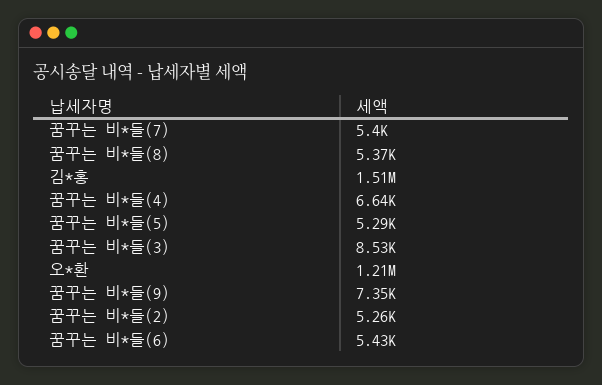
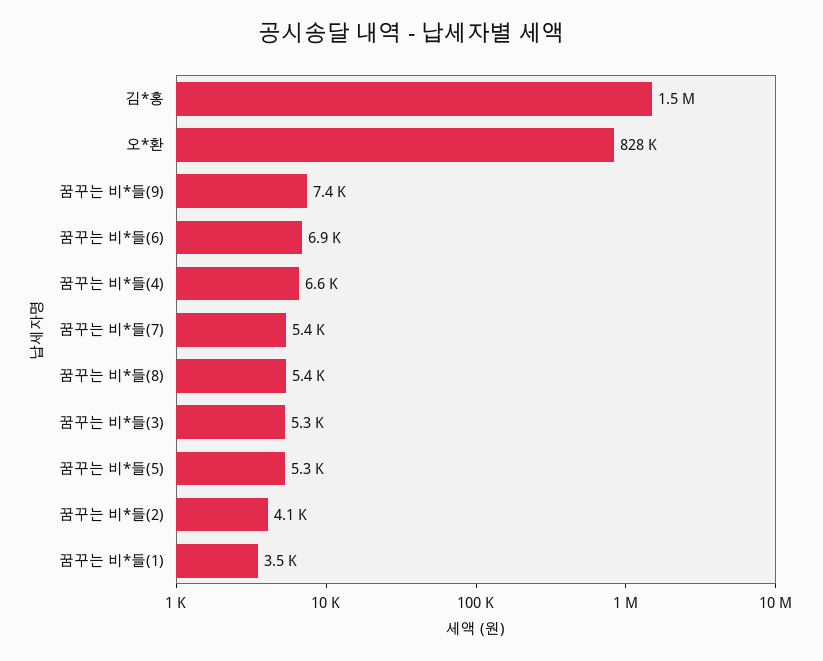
꿈꾸는 비*들(3): 8530 -> 5300
오*환: 1210000 -> 828000
꿈꾸는 비*들(2): 5260 -> 4100
꿈꾸는 비*들(6): 5430 -> 6900
꿈꾸는 비*들(1): none -> 3500

